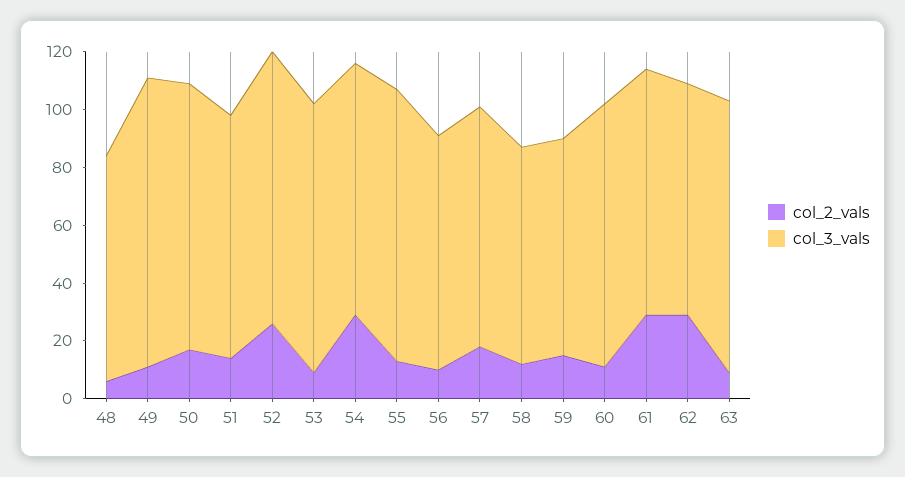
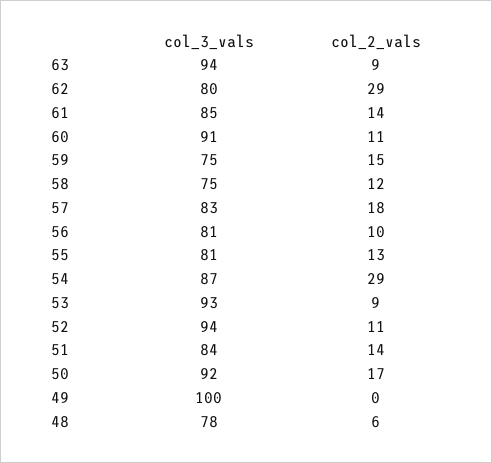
col_2_vals, 49: 10 -> 0
col_2_vals, 52: 25 -> 11
col_3_vals, 55: 95 -> 81
col_2_vals, 61: 30 -> 14

